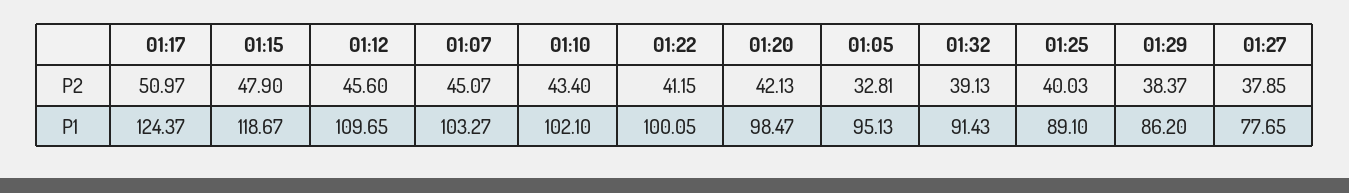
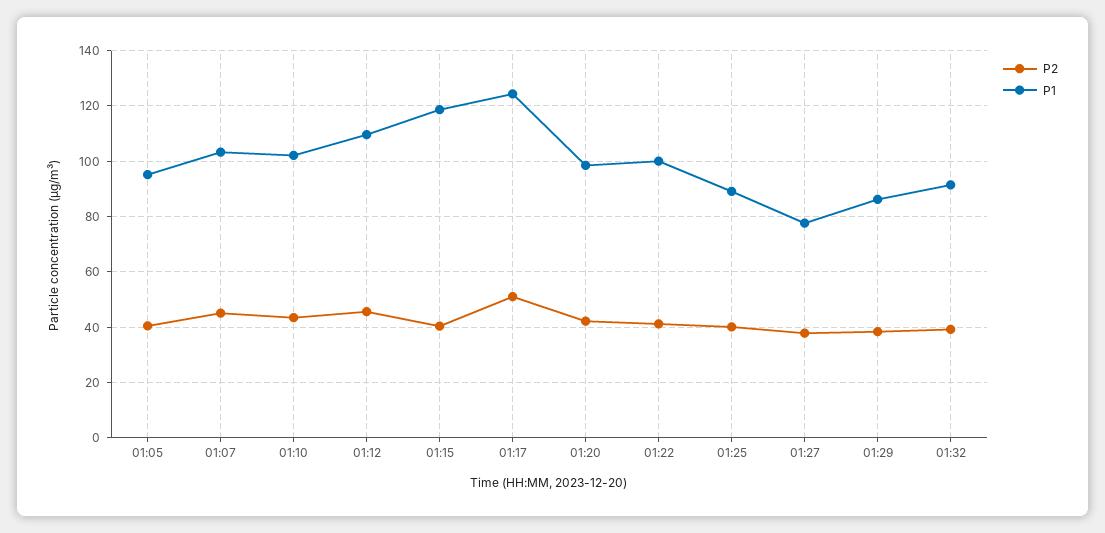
P2, 01:15: 47.9 -> 40
P2, 01:05: 32.81 -> 40

